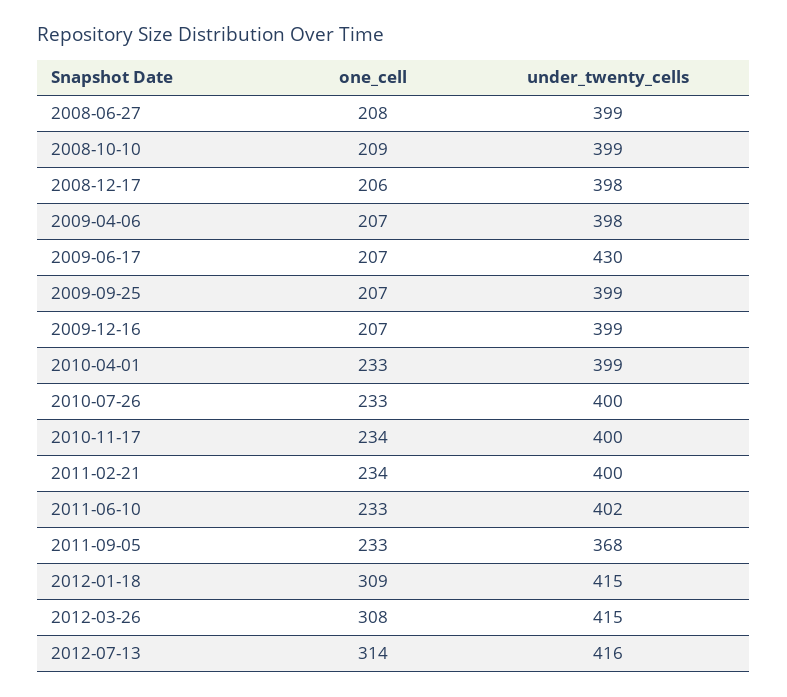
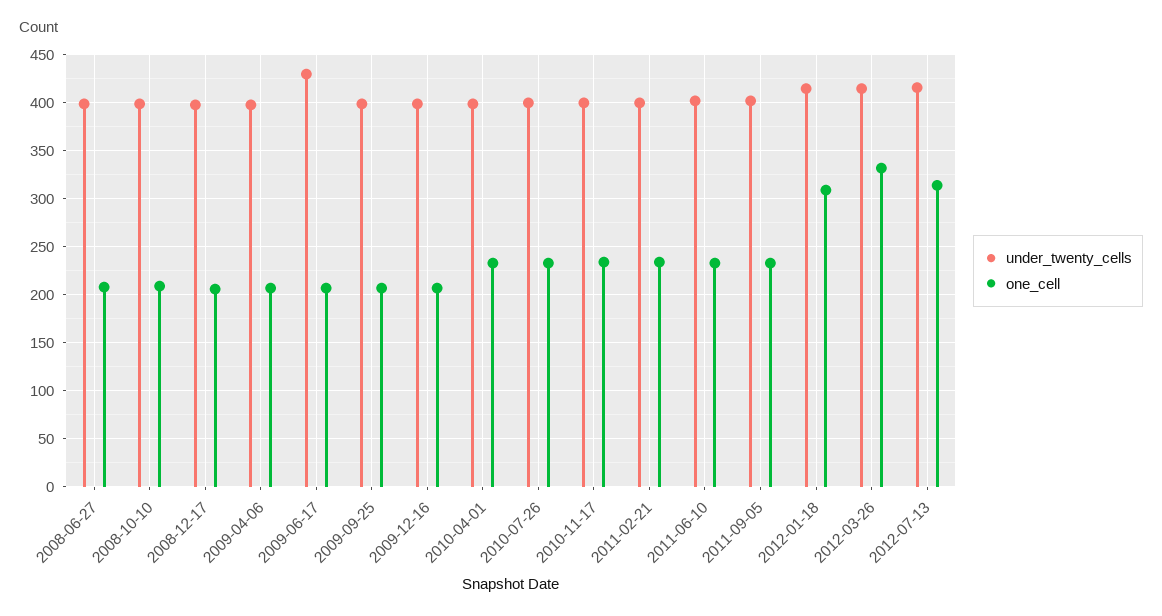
under_twenty_cells, 2011-09-05: 368 -> 400
one_cell, 2012-03-26: 308 -> 330

